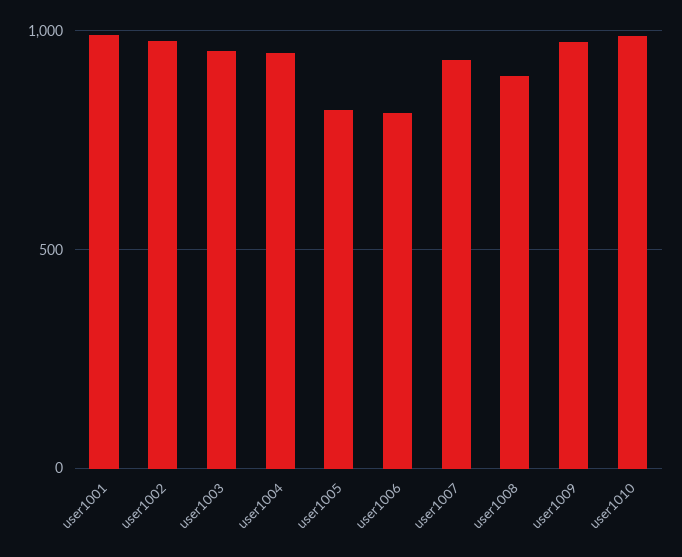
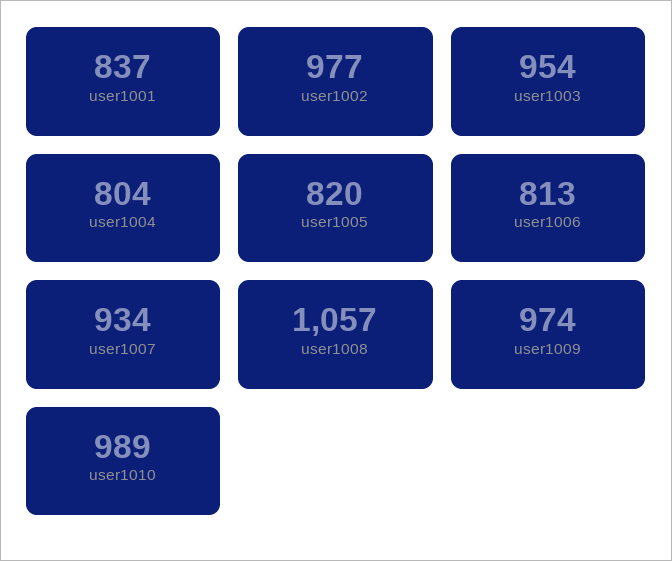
user1001: 1000 -> 837
user1004: 950 -> 804
user1008: 900 -> 1057

